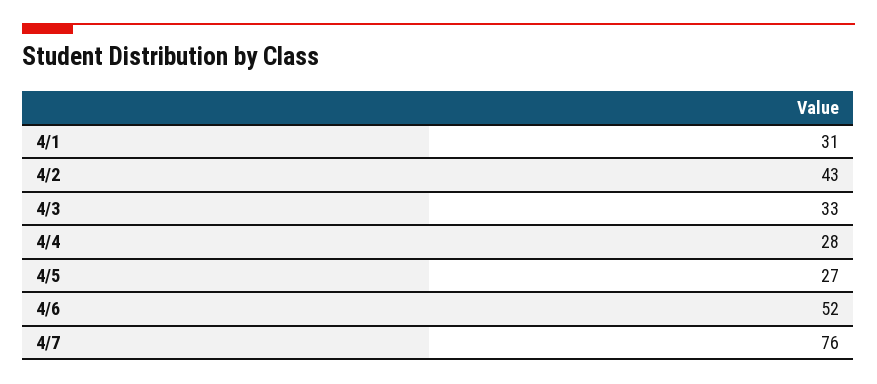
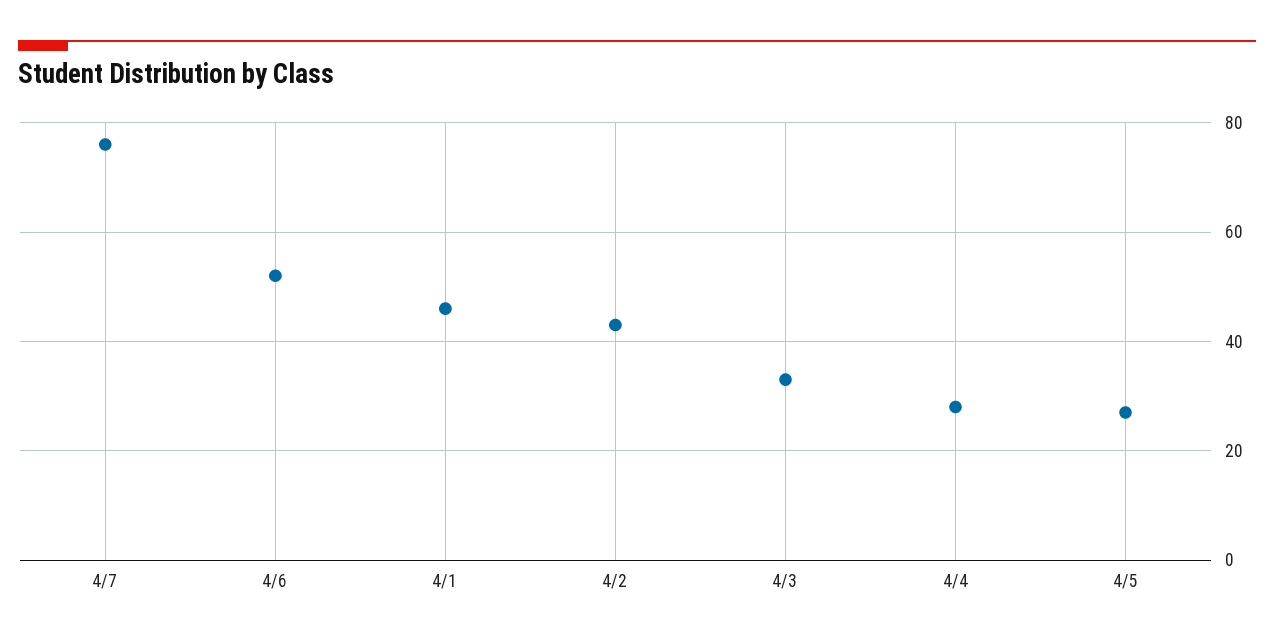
4/1: 31 -> 45

